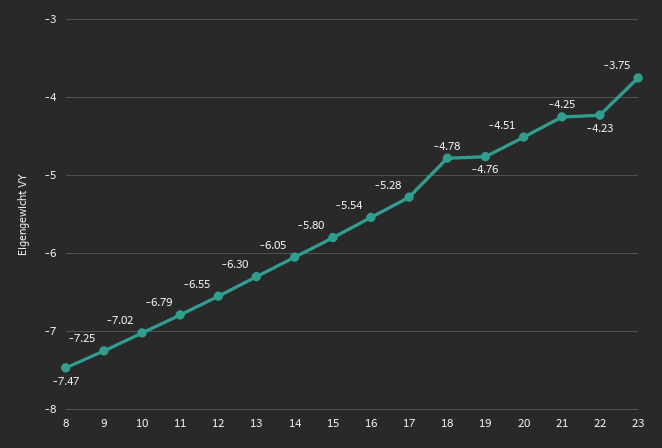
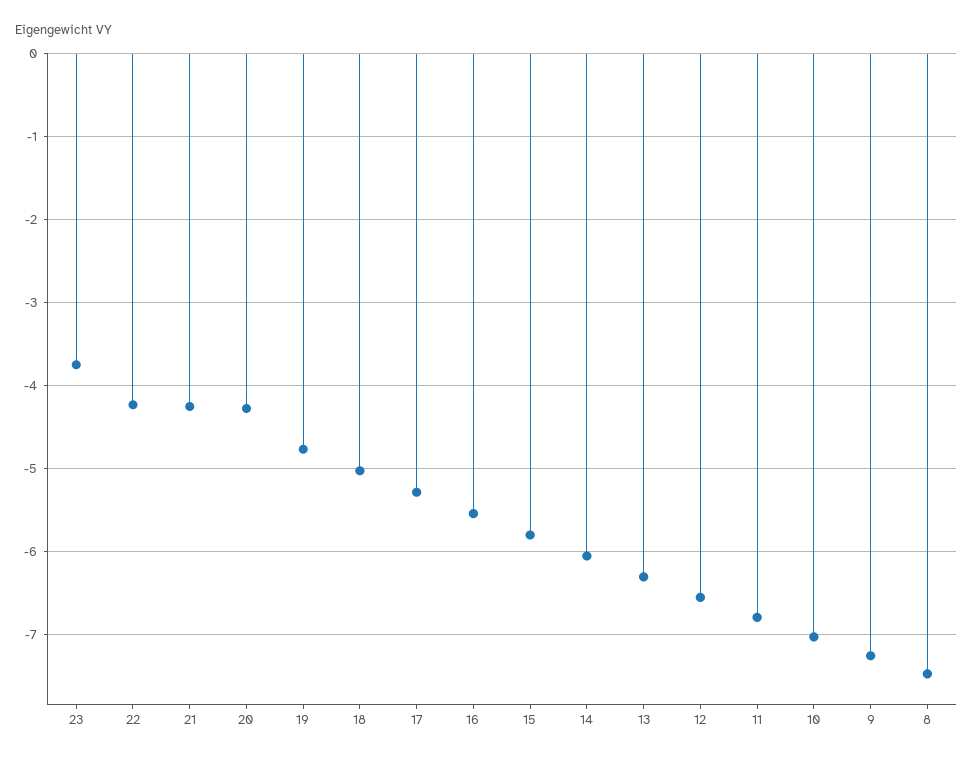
18: -4.78 -> -5
20: -4.51 -> -4.3

